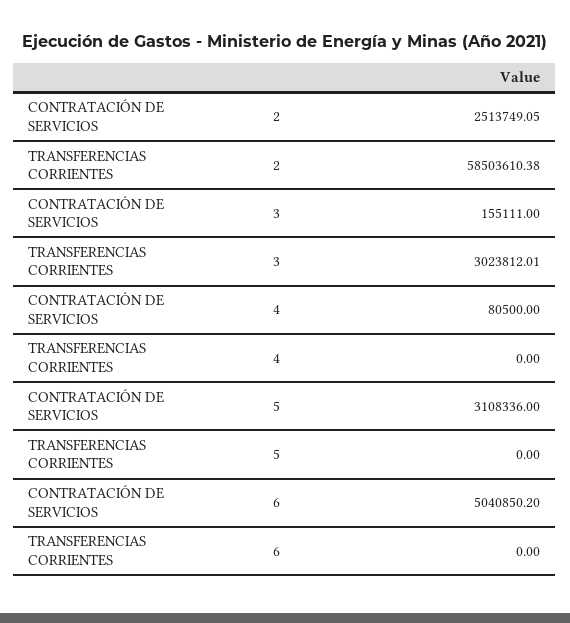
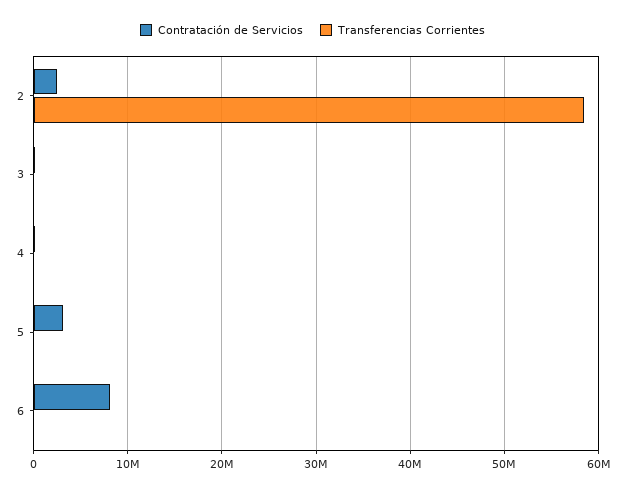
TRANSFERENCIAS CORRIENTES, 3: 3023812.01 -> 0
CONTRATACIÓN DE SERVICIOS, 6: 5040850.2 -> 8000000

